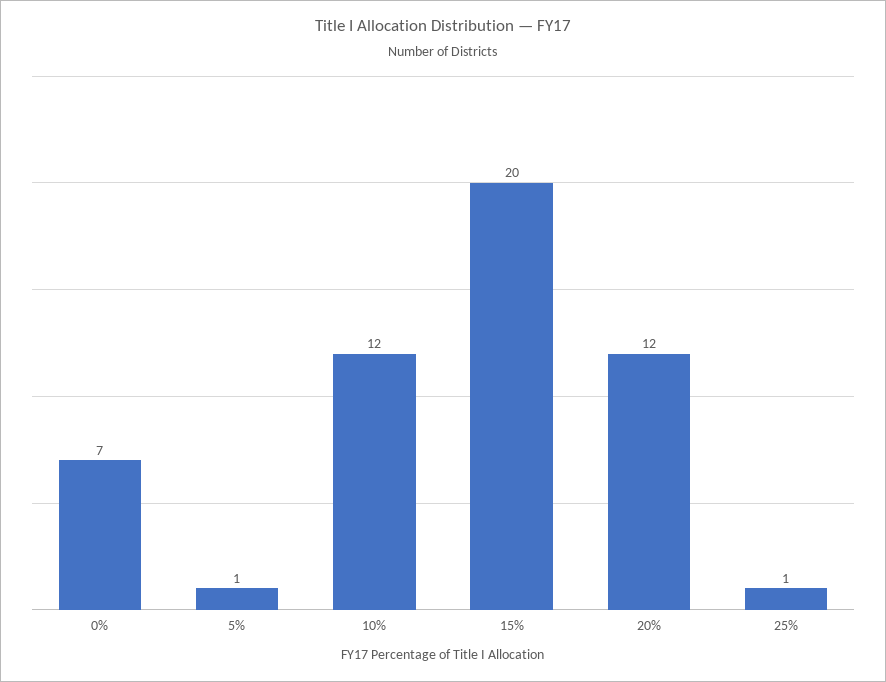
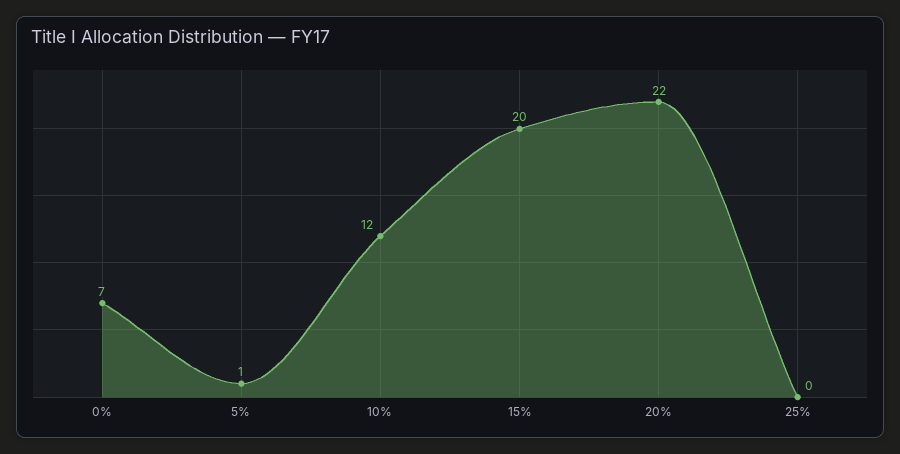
20%: 12 -> 22
25%: 1 -> 0

